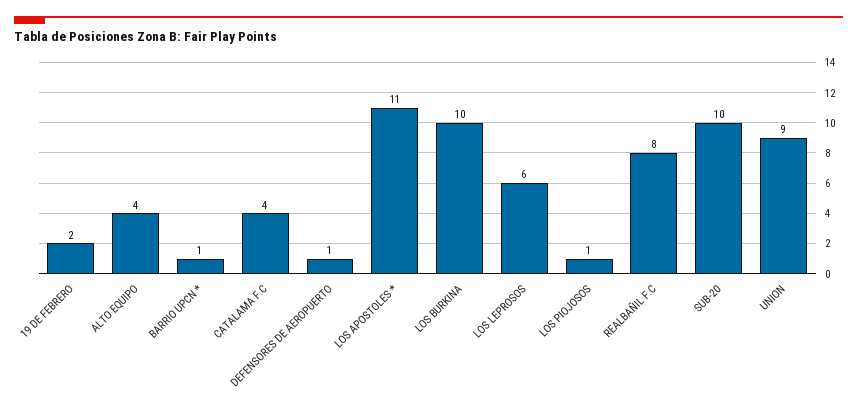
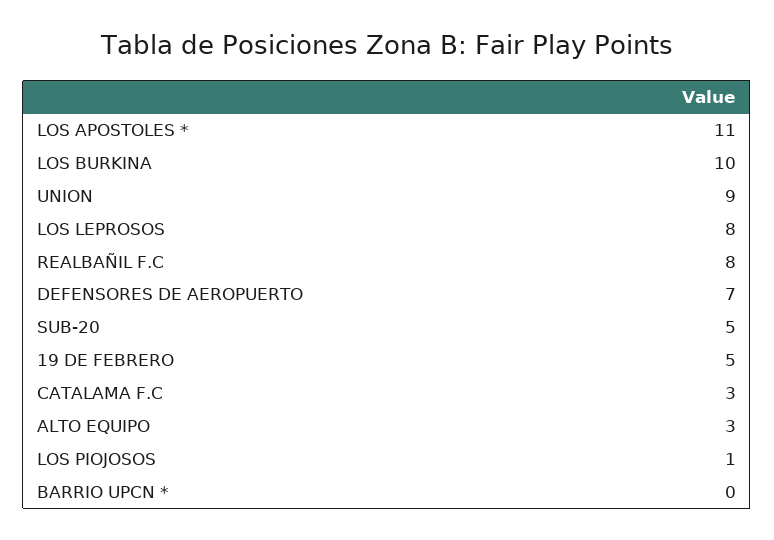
19 DE FEBRERO: 2 -> 5
ALTO EQUIPO: 4 -> 3
BARRIO UPCN *: 1 -> 0
CATALAMA F.C: 4 -> 3
DEFENSORES DE AEROPUERTO: 1 -> 7
LOS LEPROSOS: 6 -> 8
SUB-20: 10 -> 5

